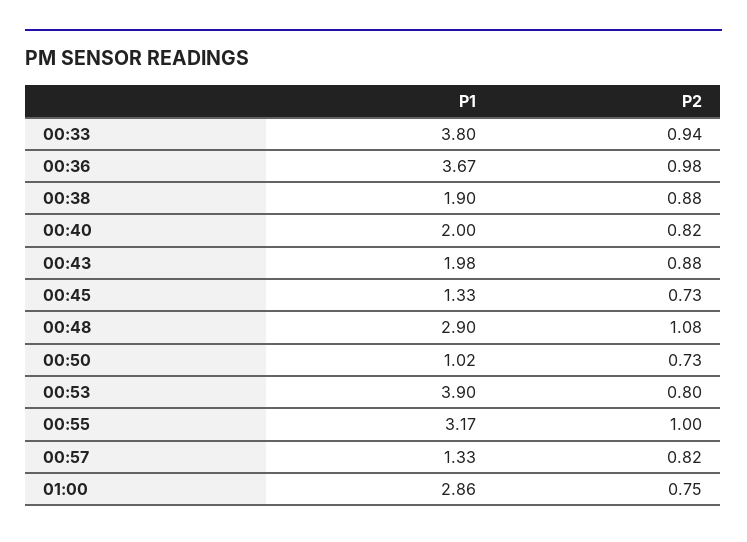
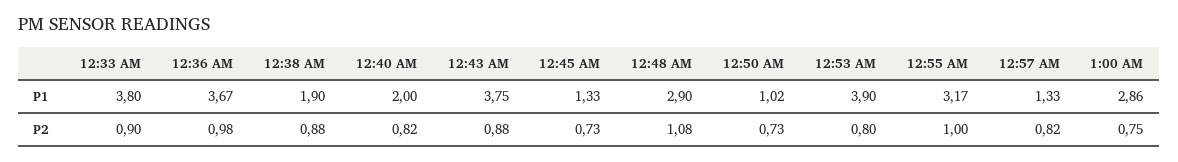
P2, 00:33: 0.94 -> 0.9
P1, 00:43: 1.98 -> 3.75

